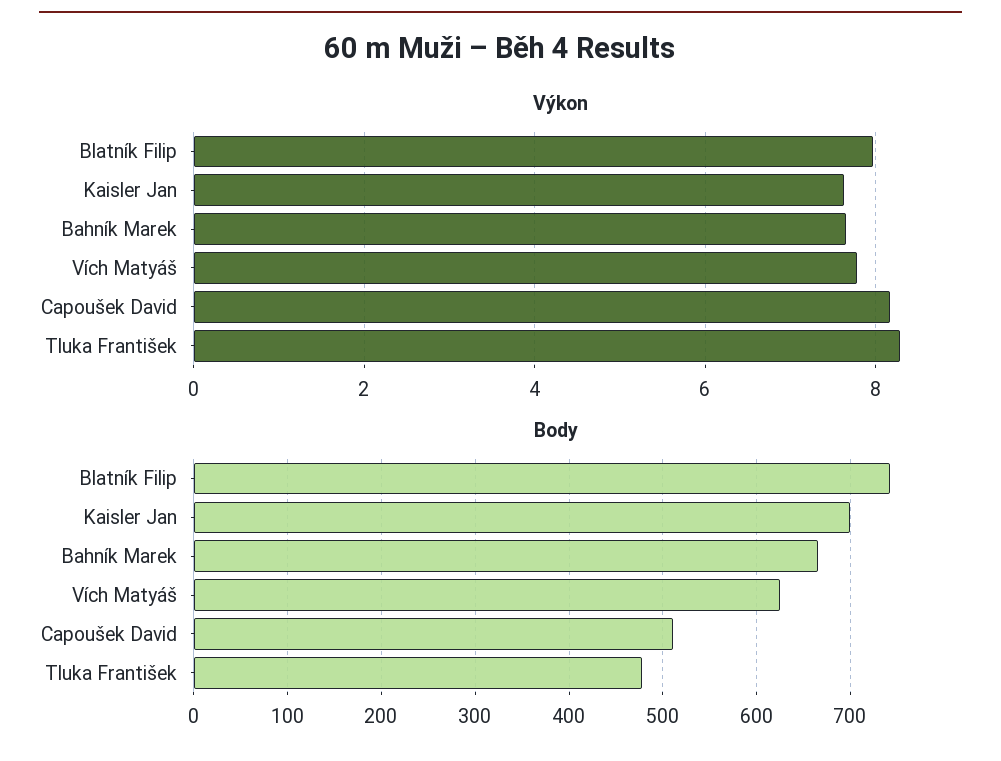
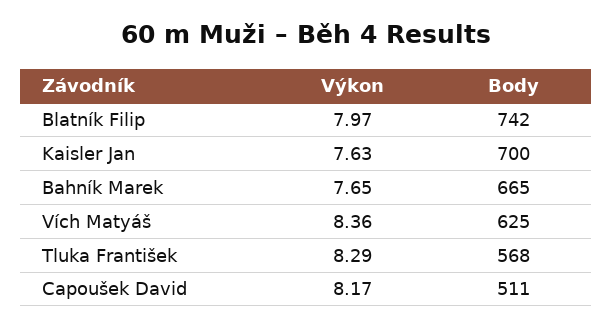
Výkon, Vích Matyáš: 7.8 -> 8.36
Body, Tluka František: 480 -> 568

